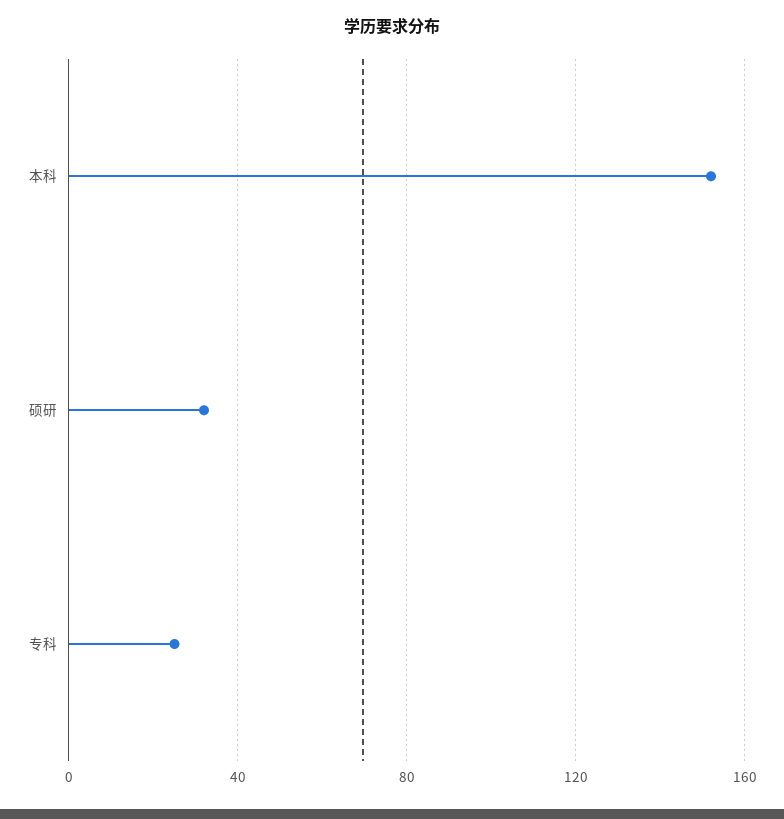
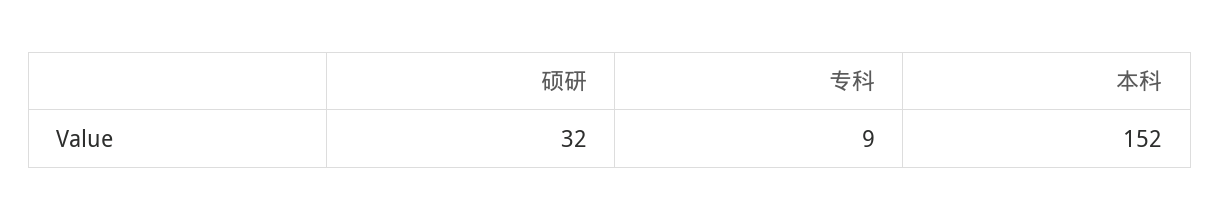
专科: 25 -> 9

